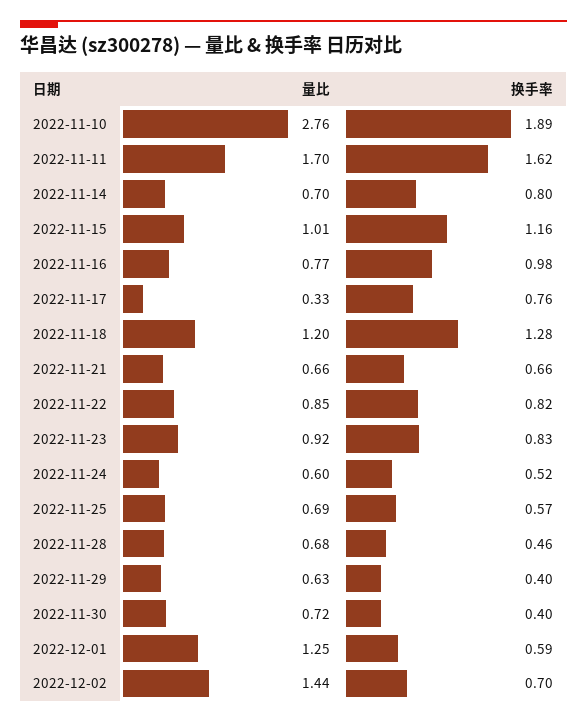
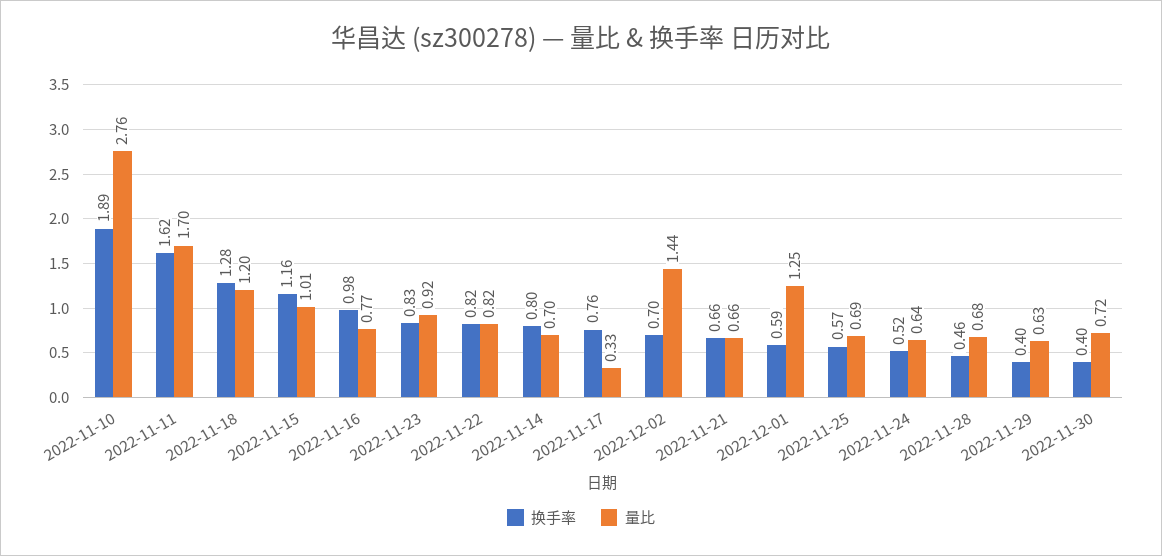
量比, 2022-11-22: 0.85 -> 0.82
量比, 2022-11-24: 0.6 -> 0.64

